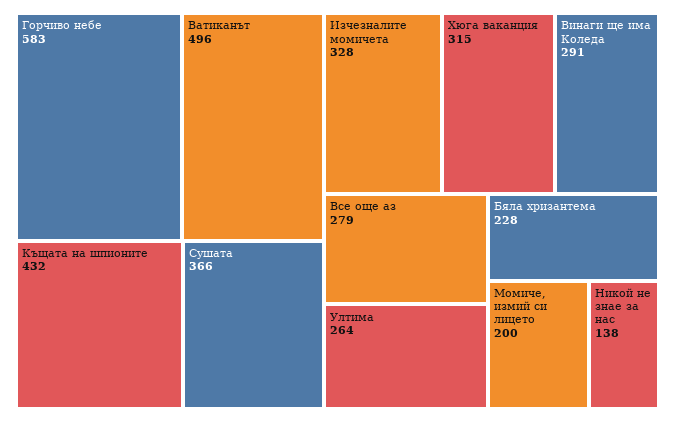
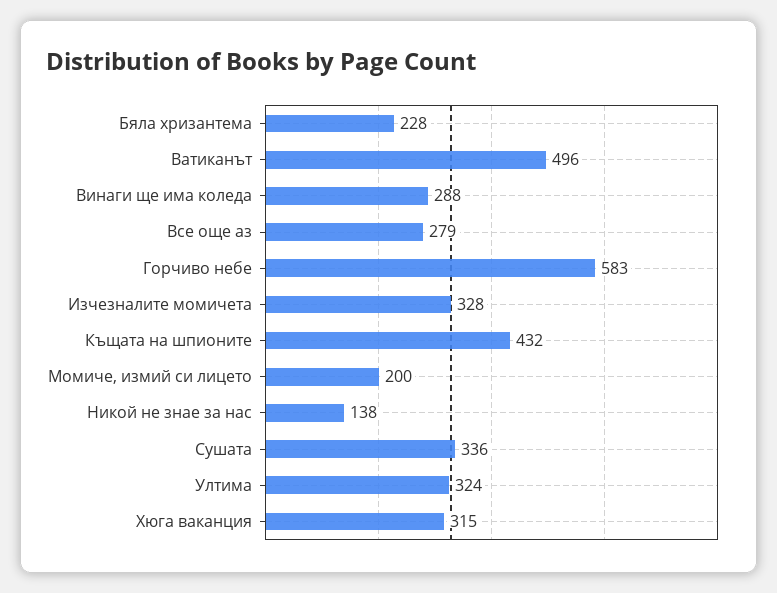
Сушата: 366 -> 336
Винаги ще има Коледа: 291 -> 288
Ултима: 264 -> 324

